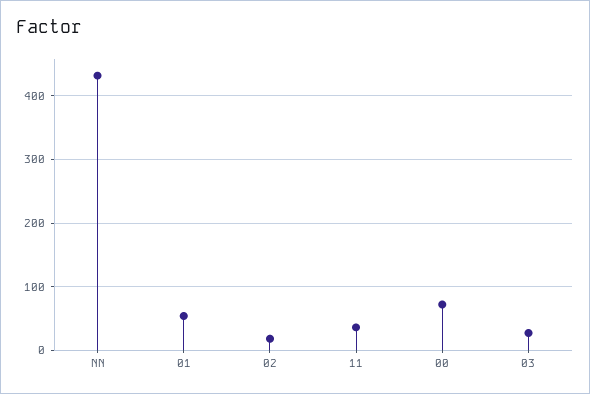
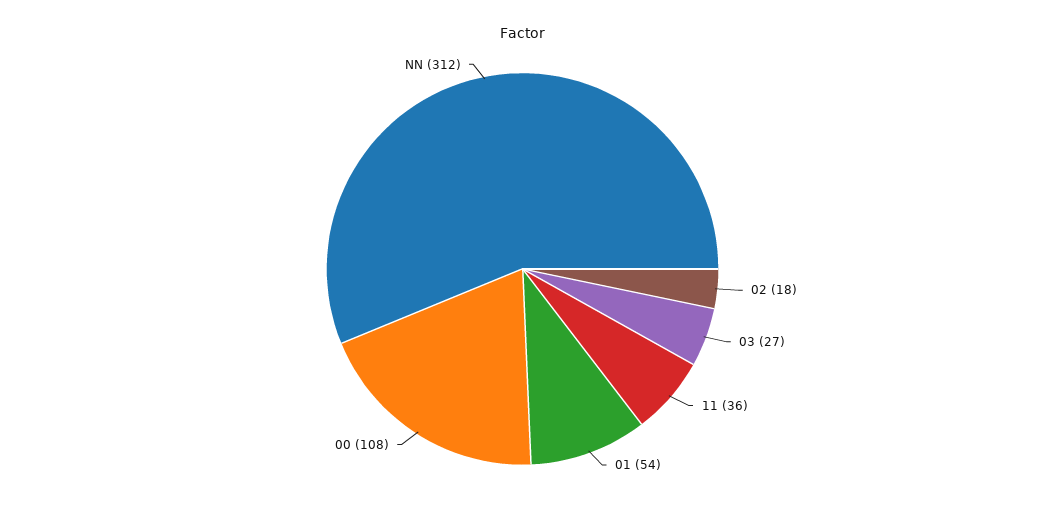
NN: 430 -> 312
00: 70 -> 108

